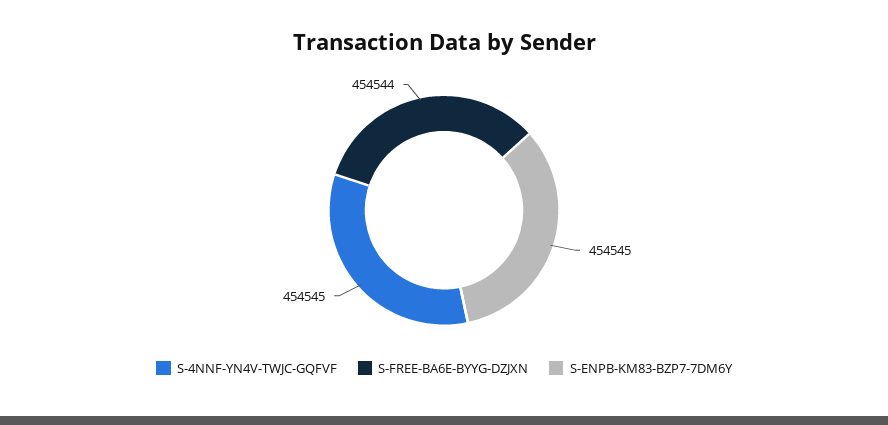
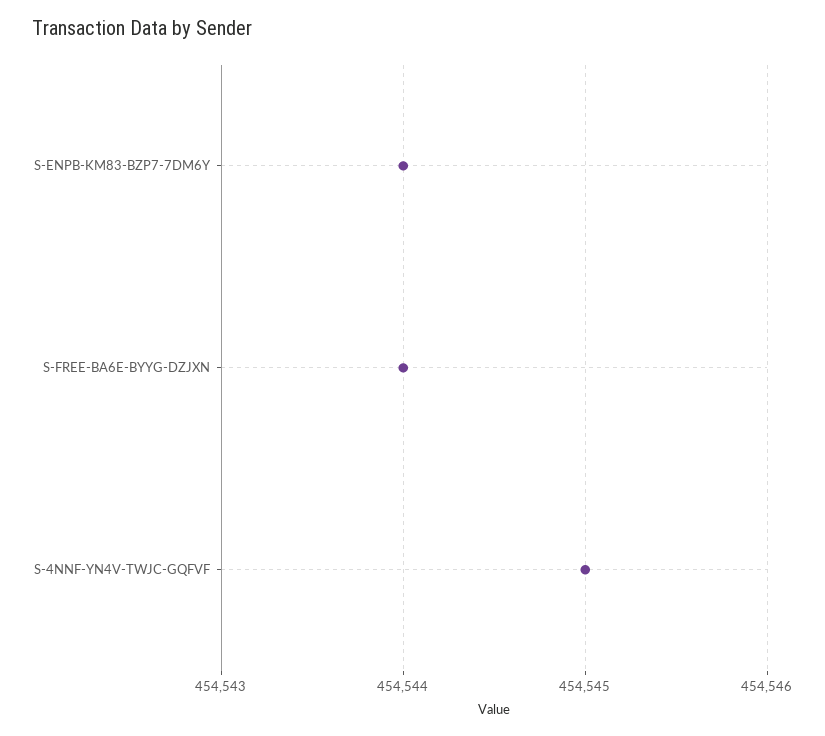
S-ENPB-KM83-BZP7-7DM6Y: 454545 -> 454544

